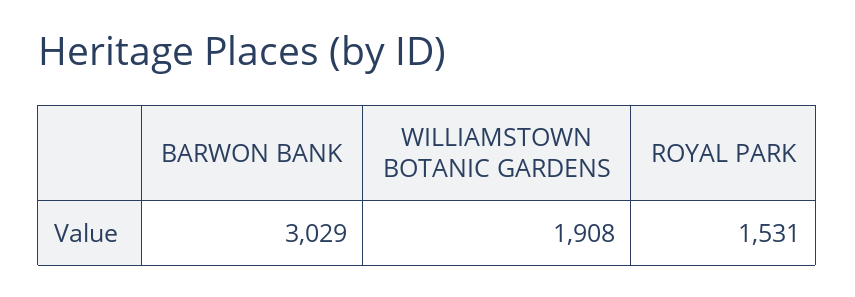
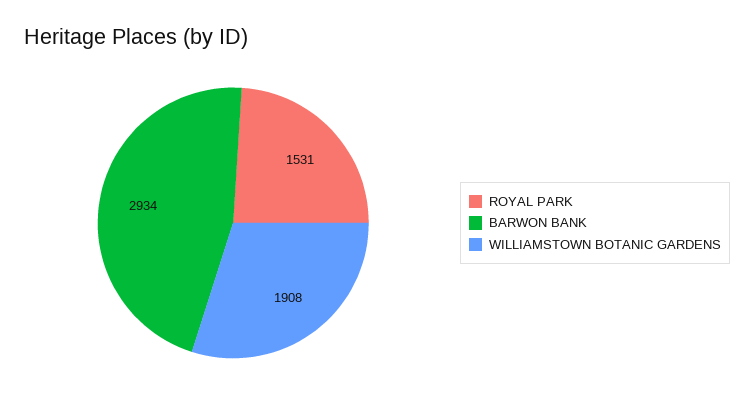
BARWON BANK: 3029 -> 2934

